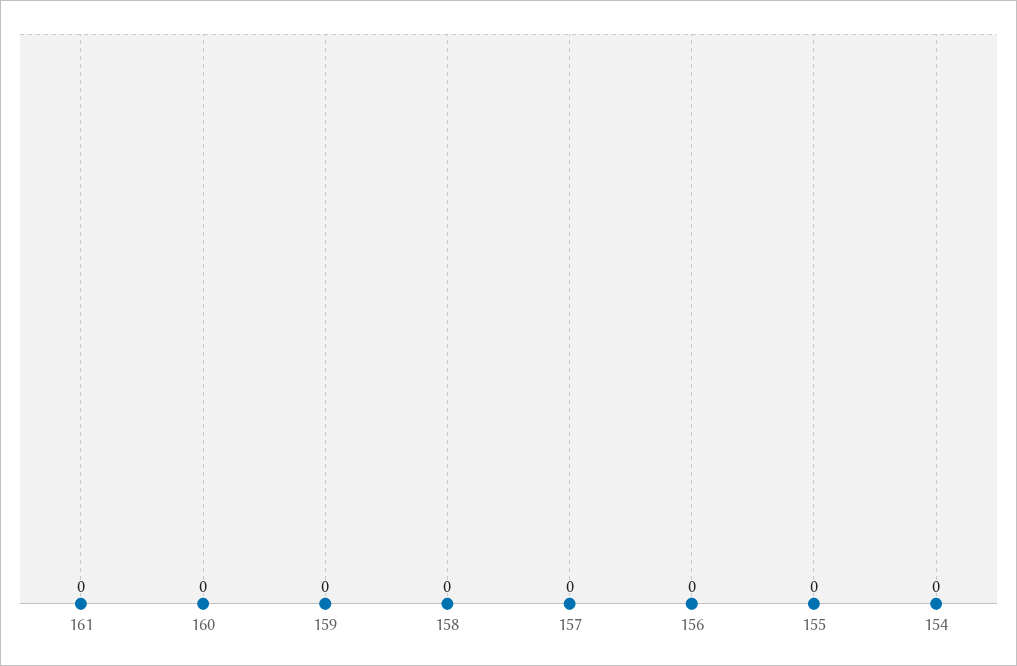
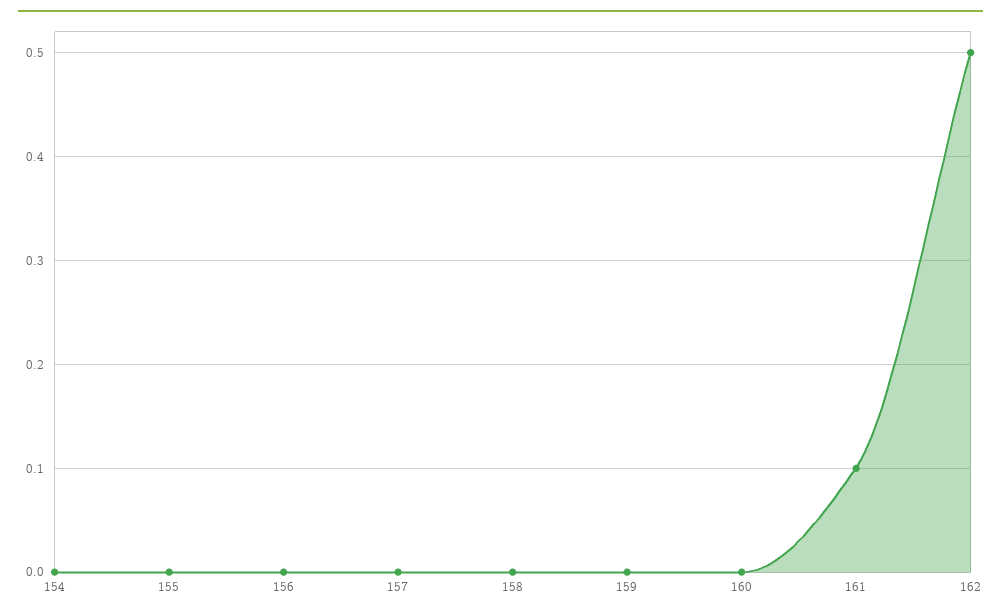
161: 0 -> 0.1
162: none -> 0.5

